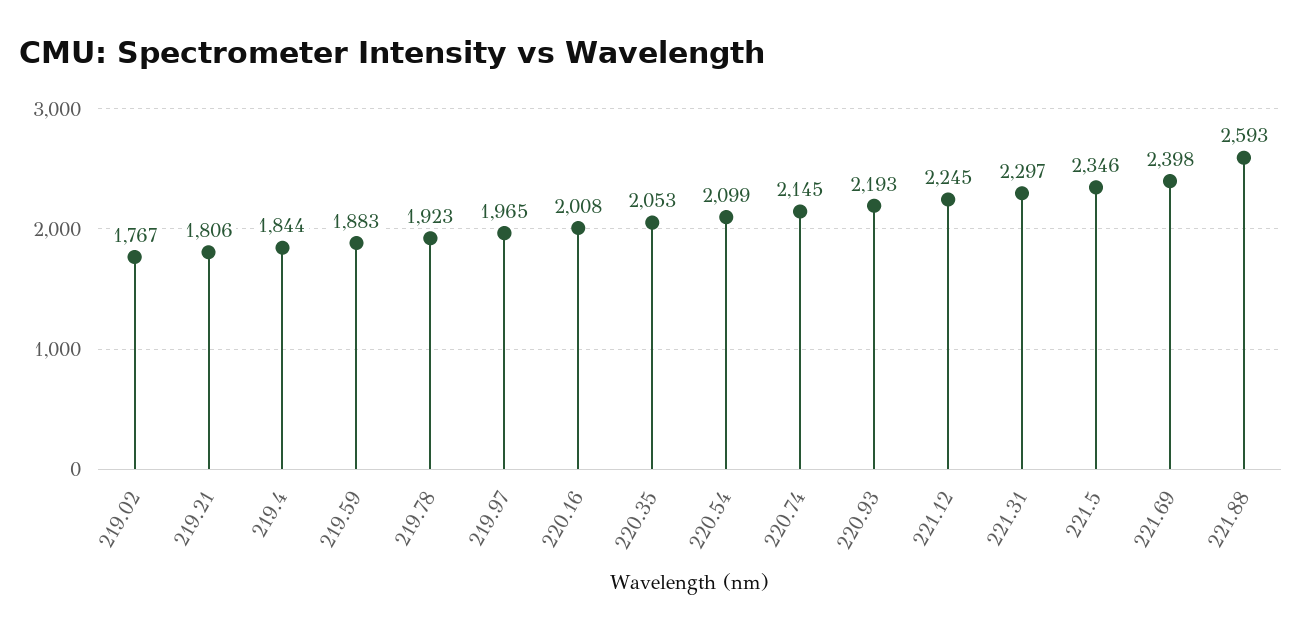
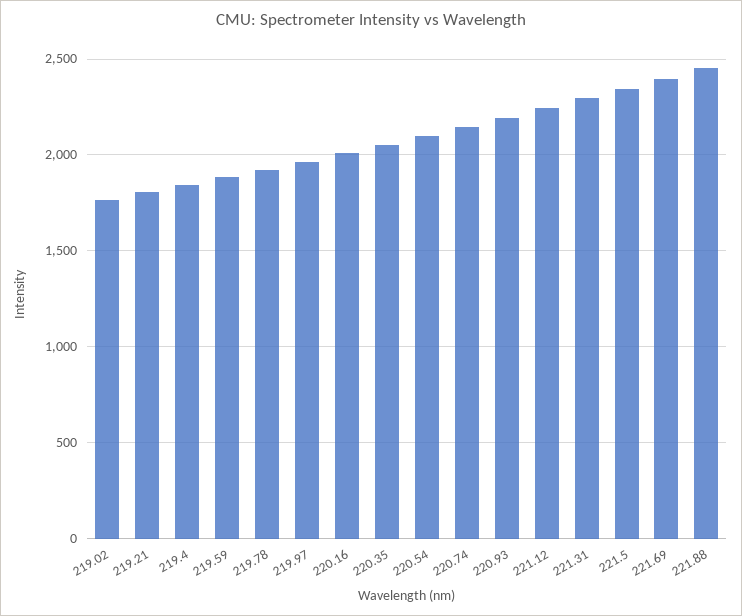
221.88: 2593 -> 2450

